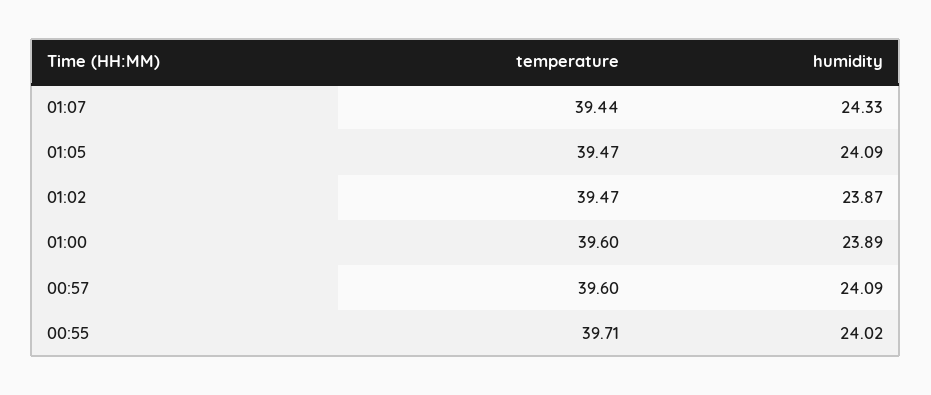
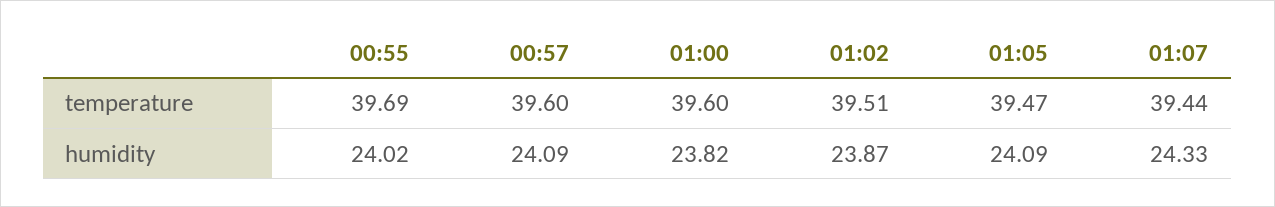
temperature, 01:02: 39.47 -> 39.51
humidity, 01:00: 23.89 -> 23.82
temperature, 00:55: 39.71 -> 39.69

